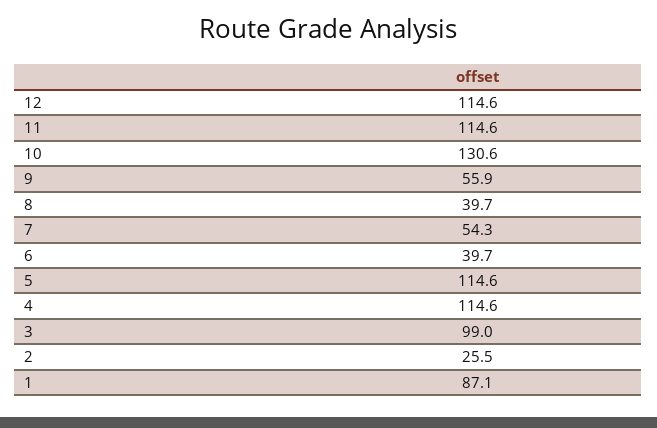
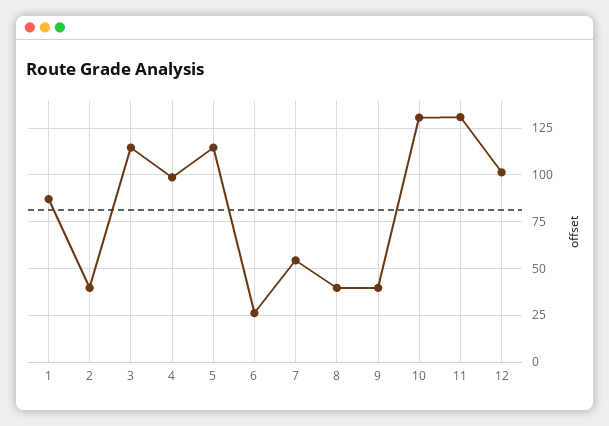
12: 114.6 -> 100
11: 114.6 -> 130
9: 55.9 -> 40
6: 39.7 -> 25
4: 114.6 -> 100
3: 99 -> 115
2: 25.5 -> 40

